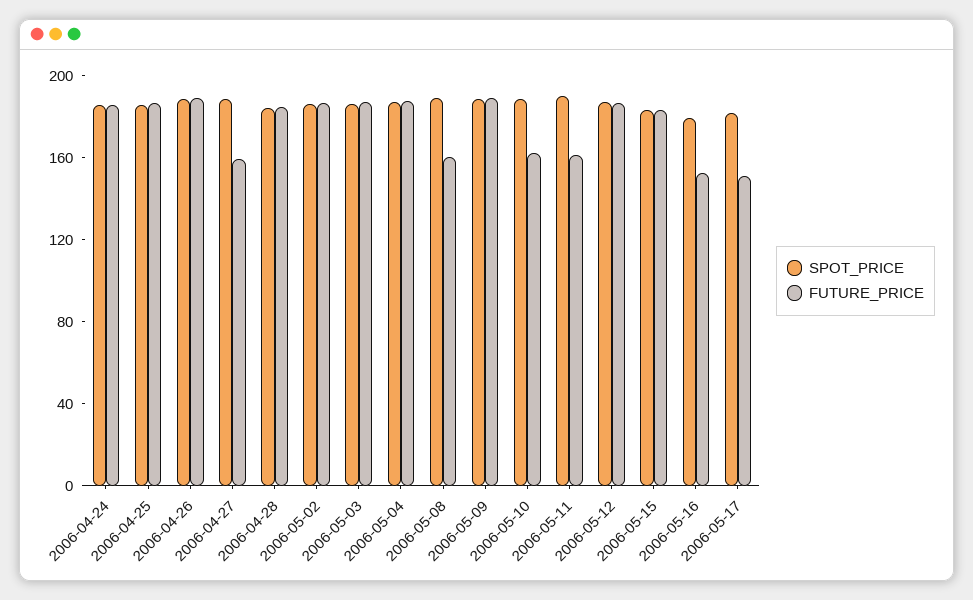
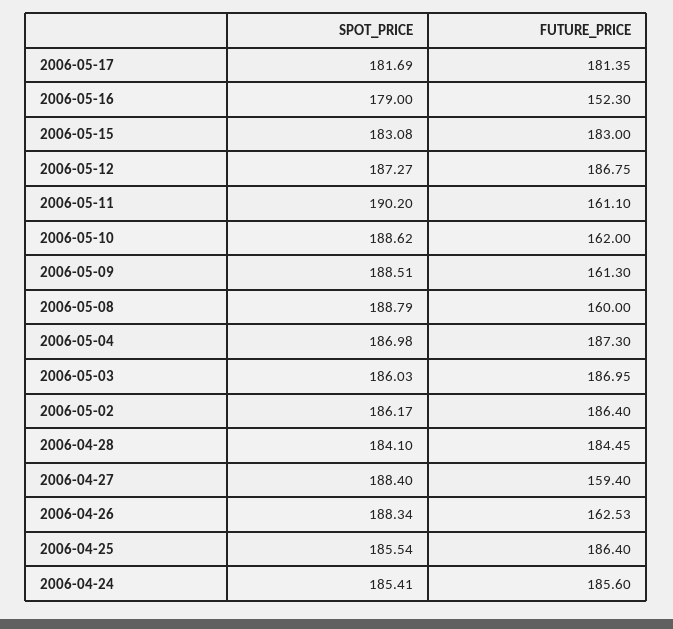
FUTURE_PRICE, 2006-04-26: 190 -> 162.53
FUTURE_PRICE, 2006-05-09: 190 -> 161.3
FUTURE_PRICE, 2006-05-17: 150 -> 181.35

